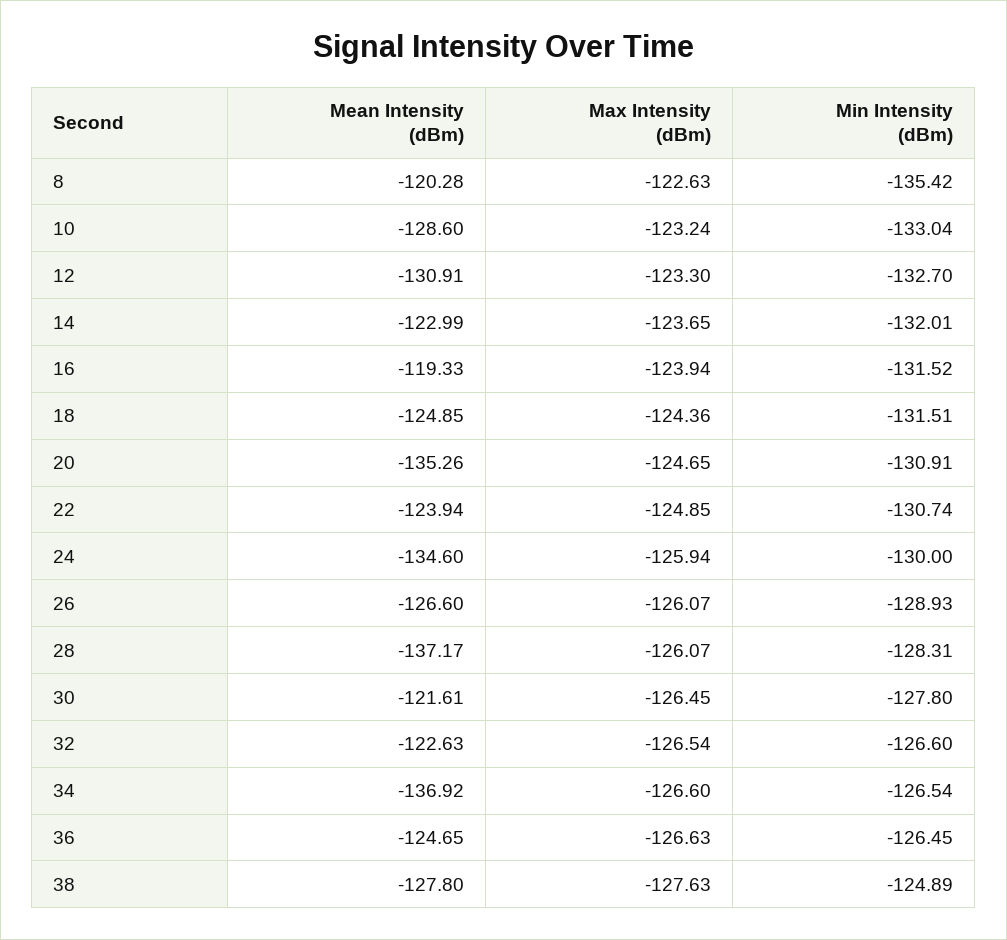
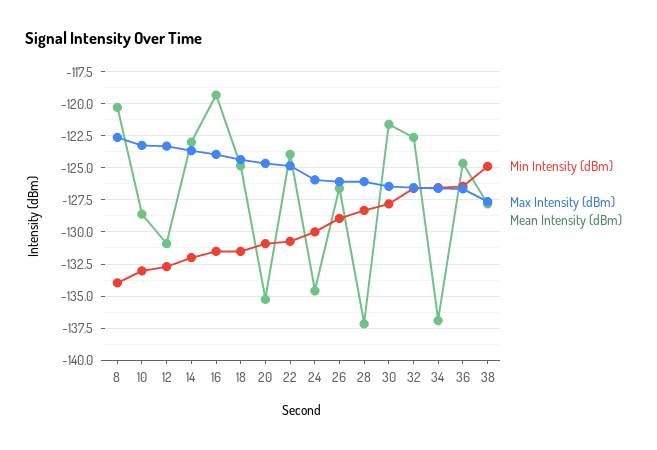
Min Intensity (dBm), 8: -135.42 -> -134

